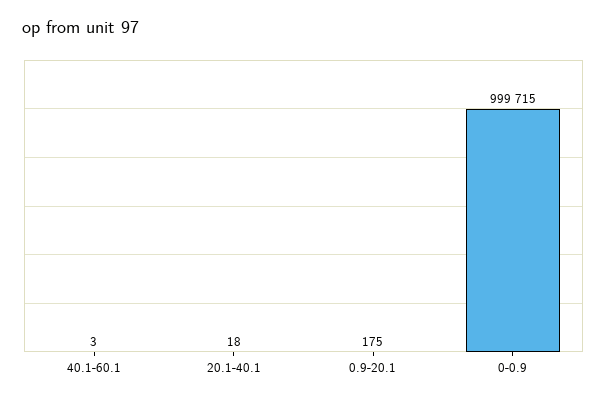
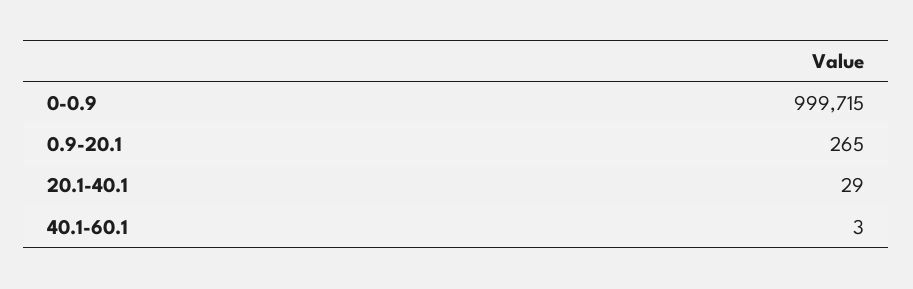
20.1-40.1: 18 -> 29
0.9-20.1: 175 -> 265

